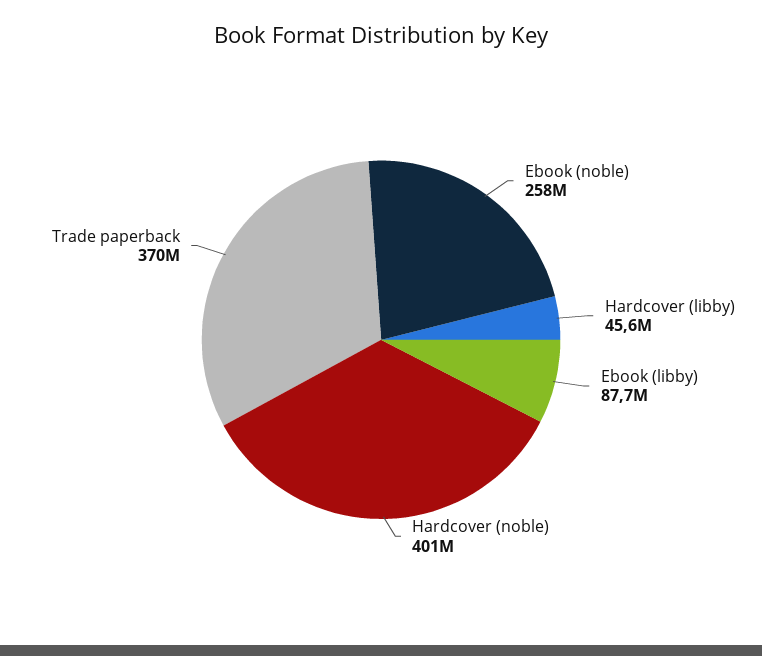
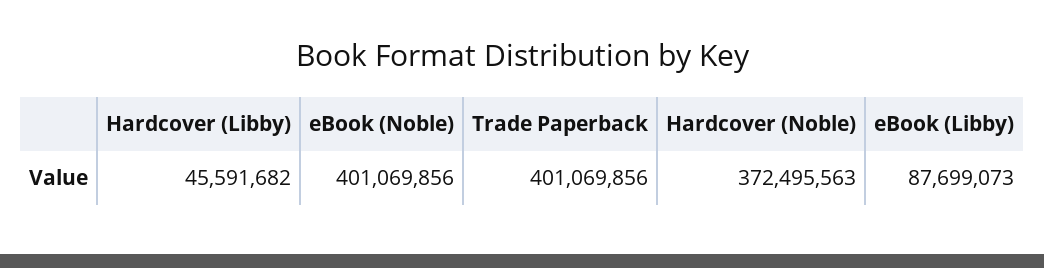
Ebook (noble): 258000000 -> 401069856
Hardcover (noble): 401000000 -> 372495563
Trade paperback: 370000000 -> 401069856

